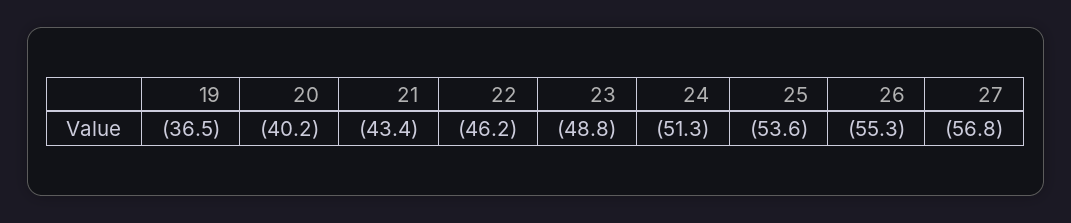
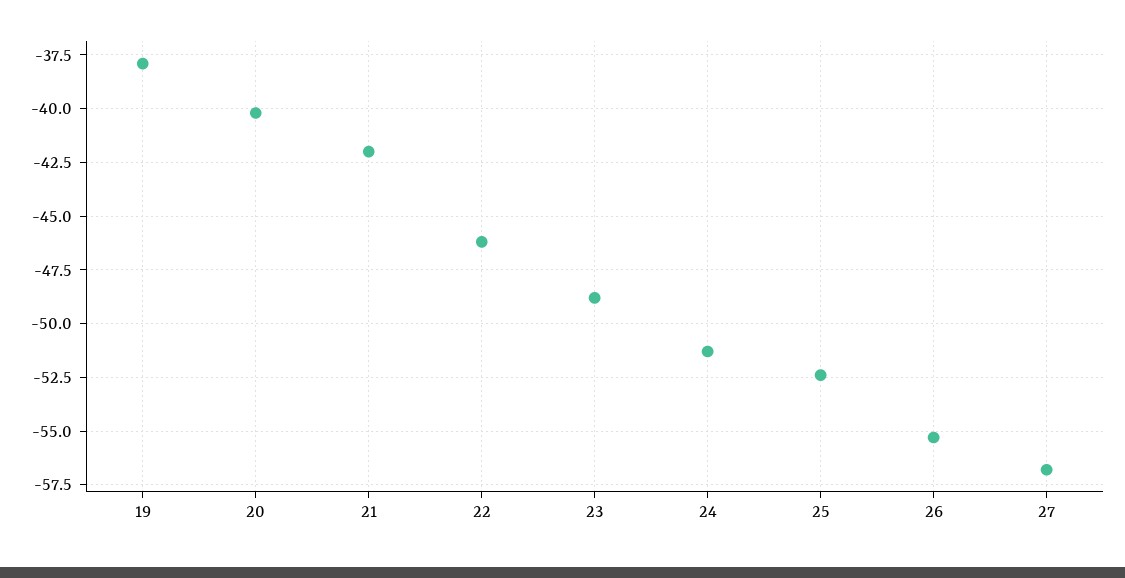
19: -36.5 -> -38
21: -43.4 -> -42
25: -53.6 -> -52.5

